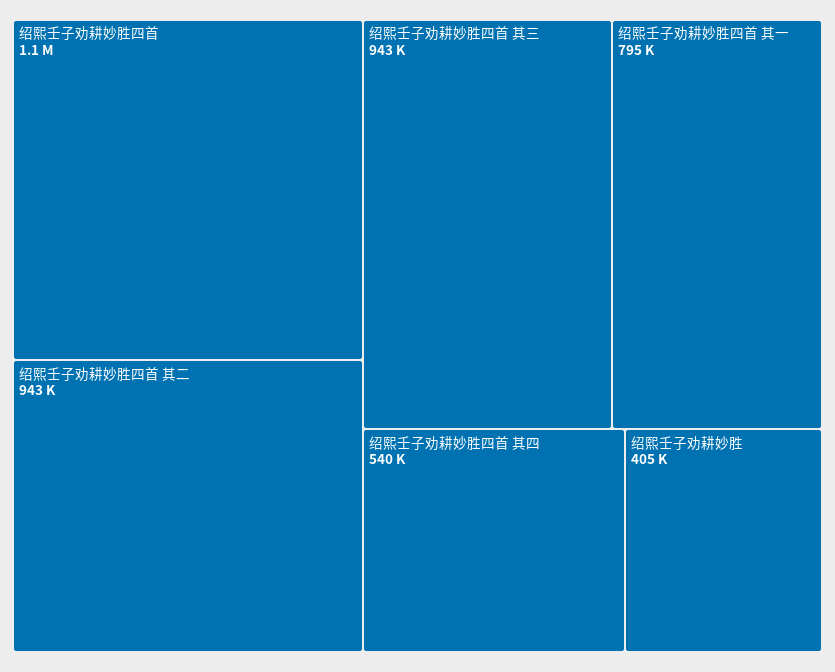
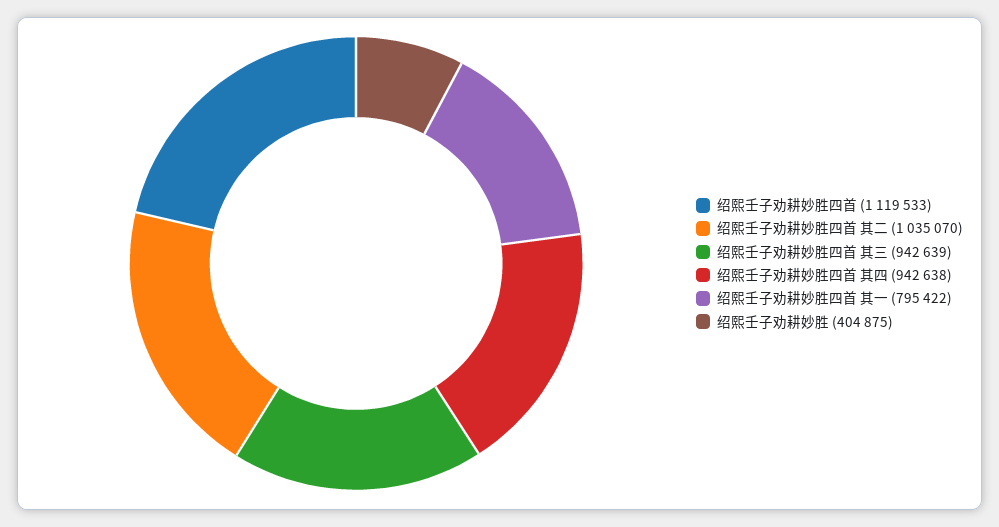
绍熙壬子劝耕妙胜四首 其二: 943000 -> 1035070
绍熙壬子劝耕妙胜四首 其四: 540000 -> 942638

